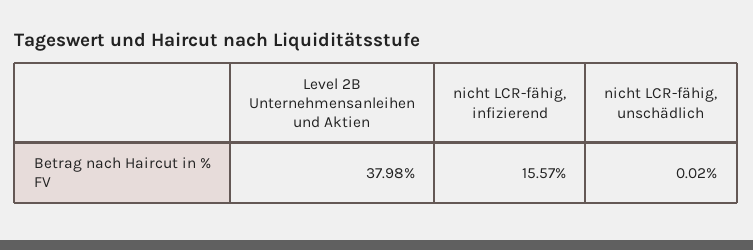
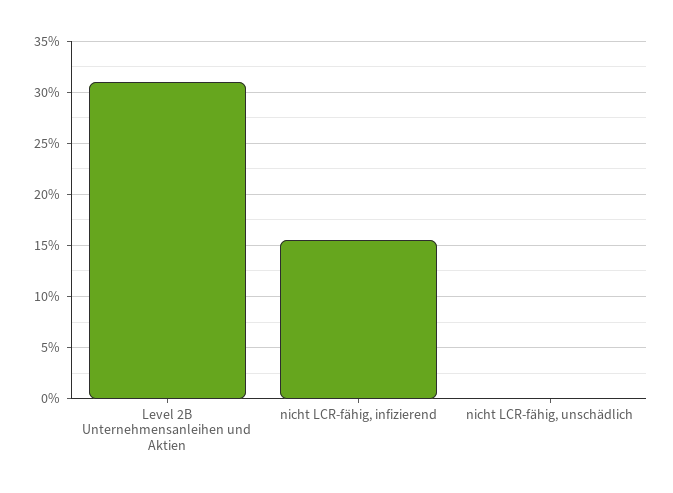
Level 2B Unternehmensanleihen und Aktien: 37.98 -> 31

